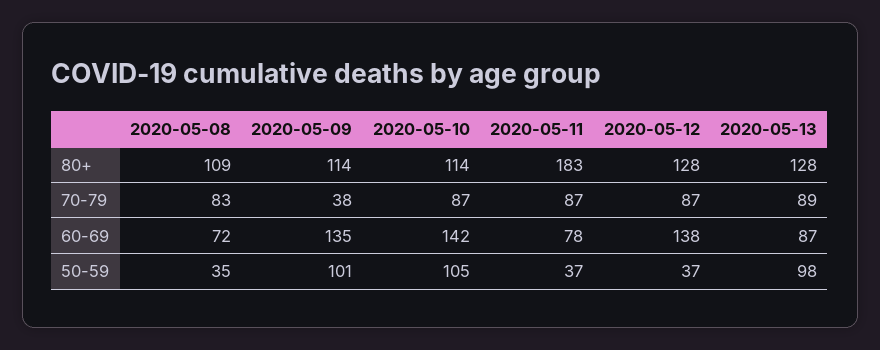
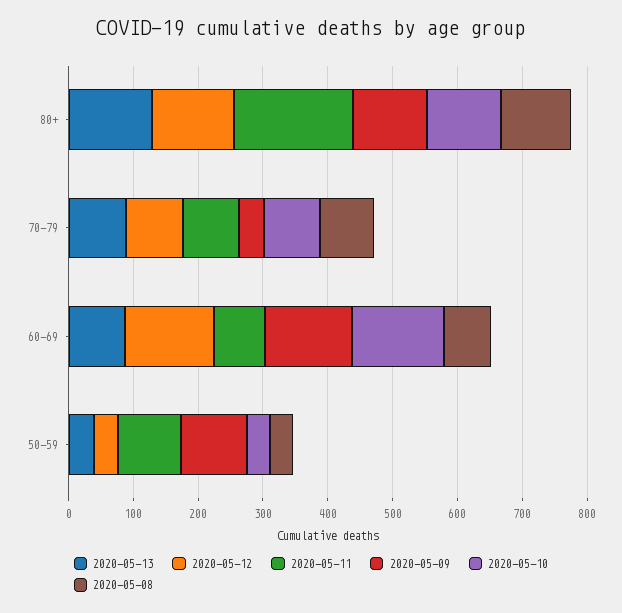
2020-05-10, 50-59: 105 -> 40
2020-05-11, 50-59: 37 -> 100
2020-05-13, 50-59: 98 -> 40

